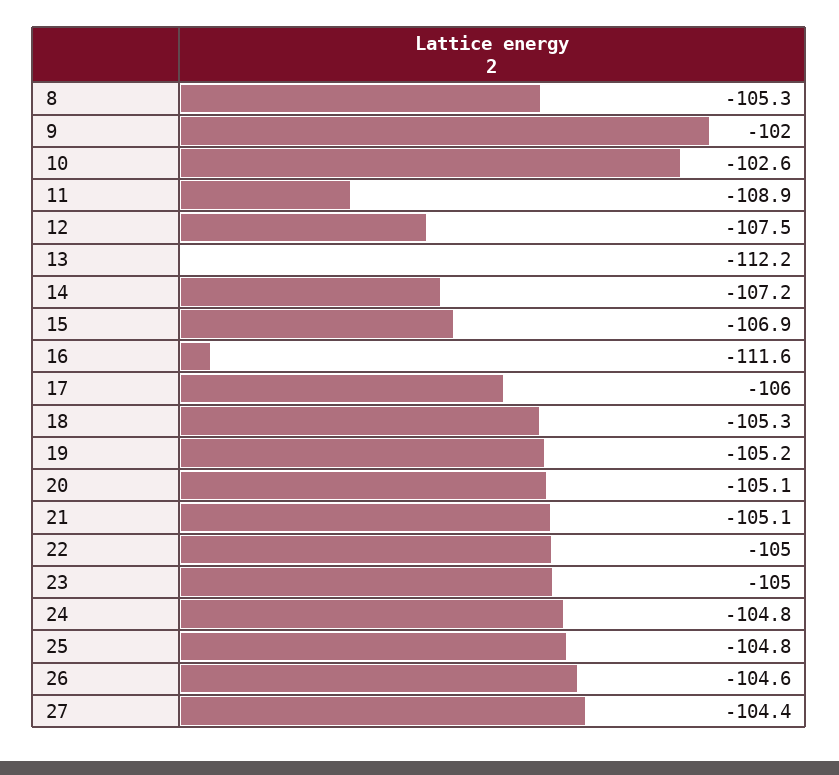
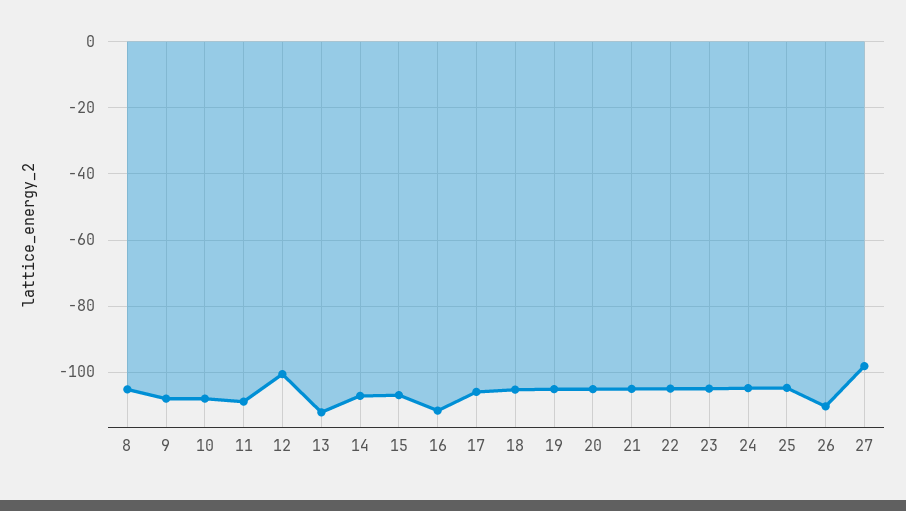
9: -102 -> -108
10: -102.6 -> -108
12: -107.5 -> -100
26: -104.6 -> -110
27: -104.4 -> -98

